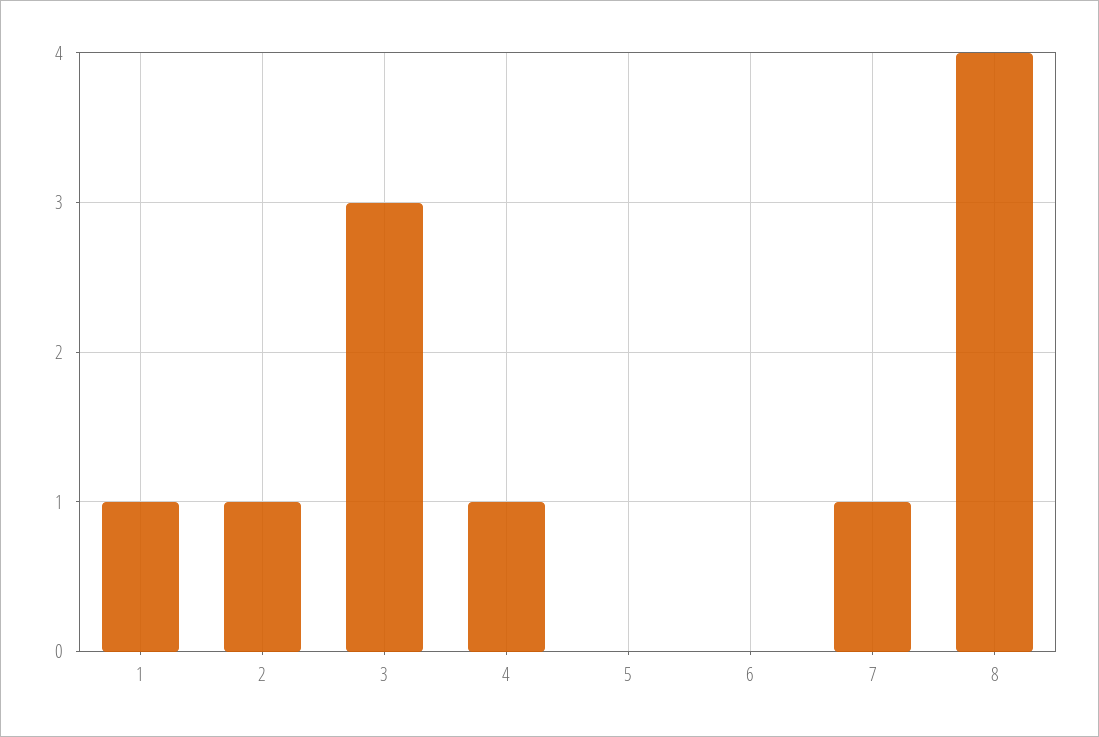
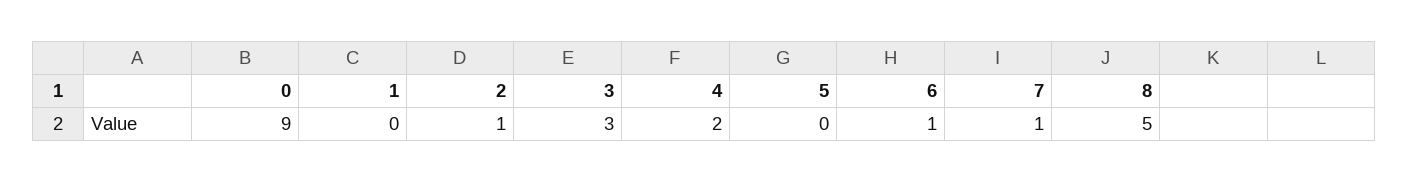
1: 1 -> 0
4: 1 -> 2
6: 0 -> 1
8: 4 -> 5
0: none -> 9

